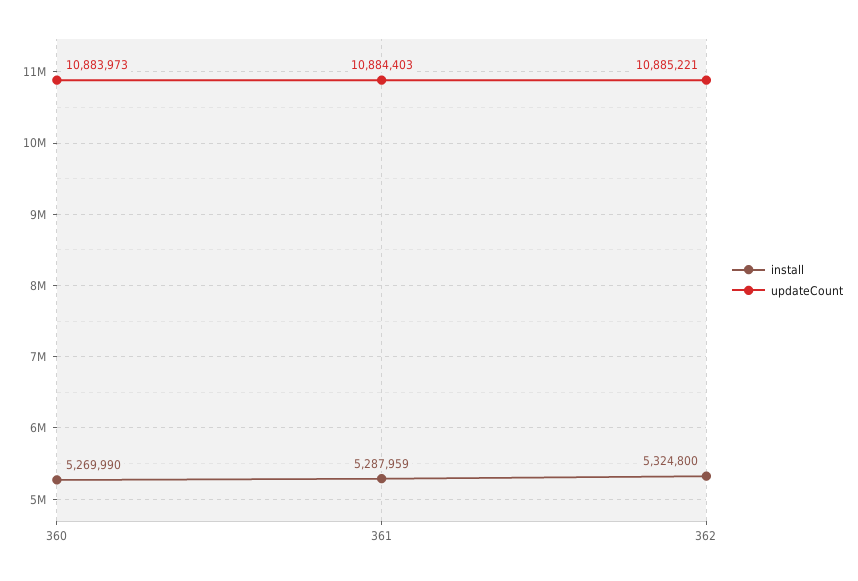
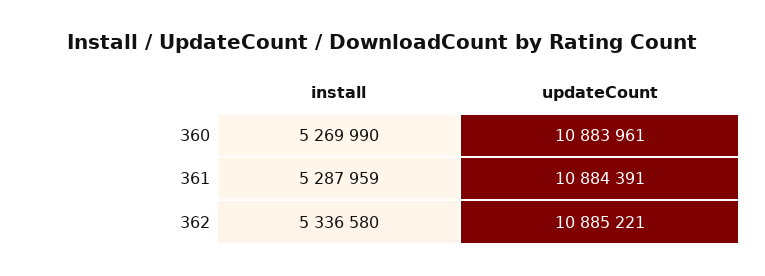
updateCount, 360: 10883973 -> 10883961
updateCount, 361: 10884403 -> 10884391
install, 362: 5324800 -> 5336580

